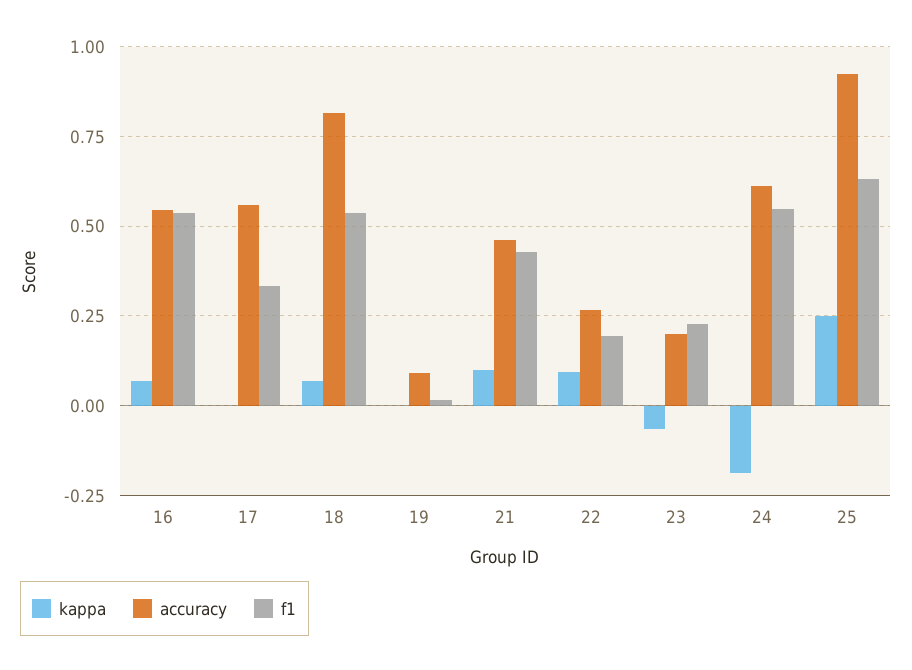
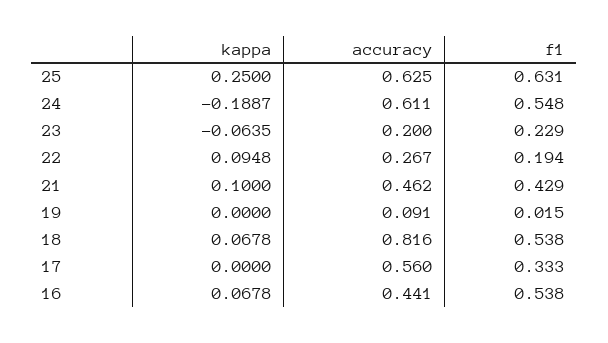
accuracy, 16: 0.55 -> 0.441
accuracy, 25: 0.925 -> 0.625

